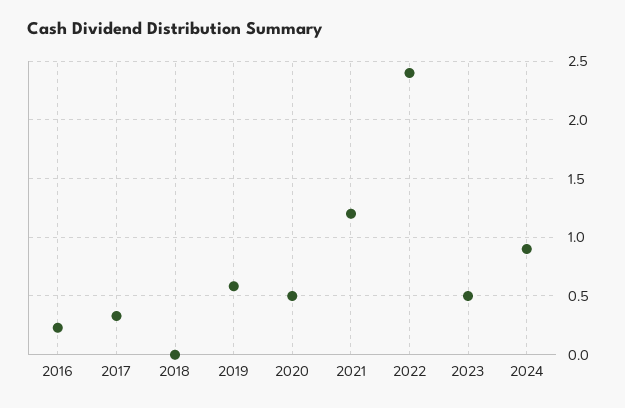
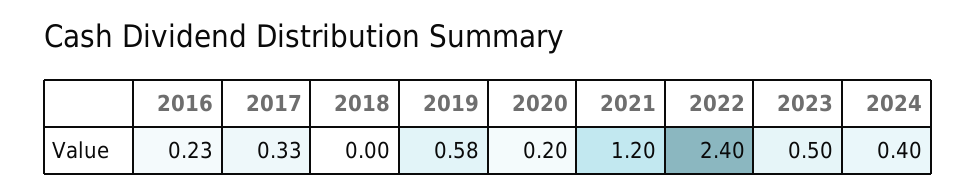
2020: 0.5 -> 0.2
2024: 0.9 -> 0.4

